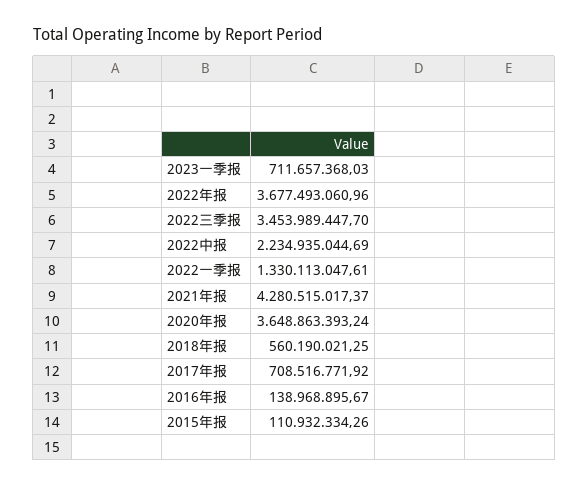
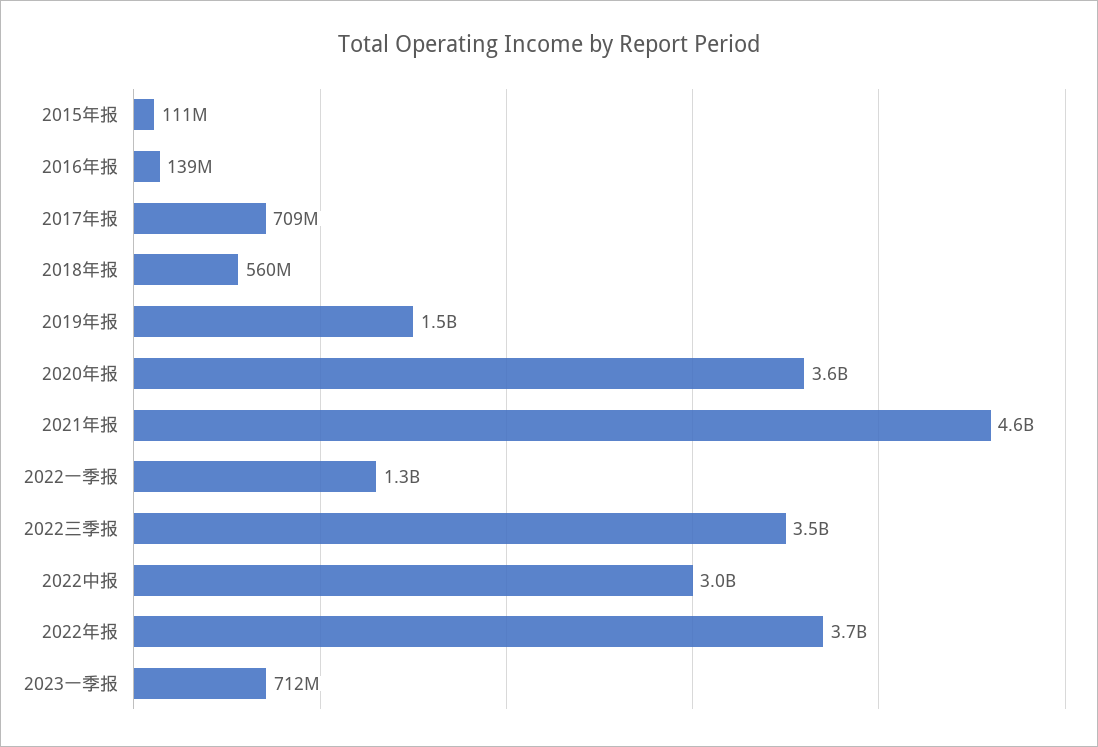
2022中报: 2234935044.69 -> 3000000000
2021年报: 4280515017.37 -> 4600000000
2019年报: none -> 1500000000

